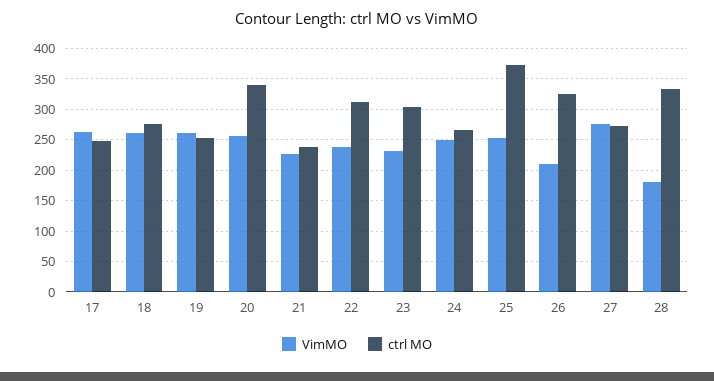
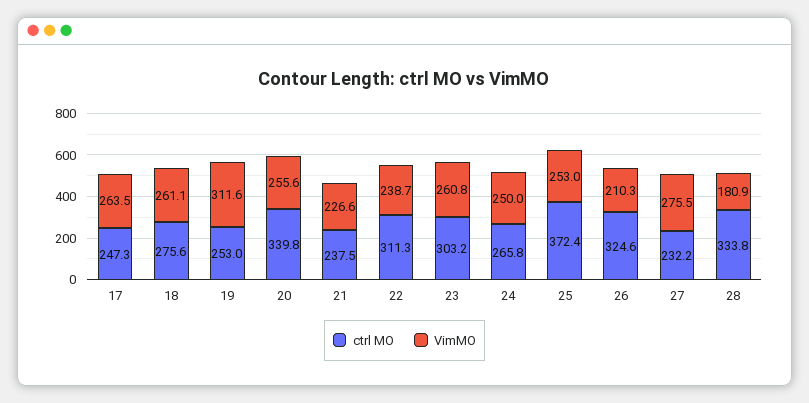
VimMO, 19: 260 -> 311.6
VimMO, 23: 230 -> 260.8
ctrl MO, 27: 270 -> 232.2

